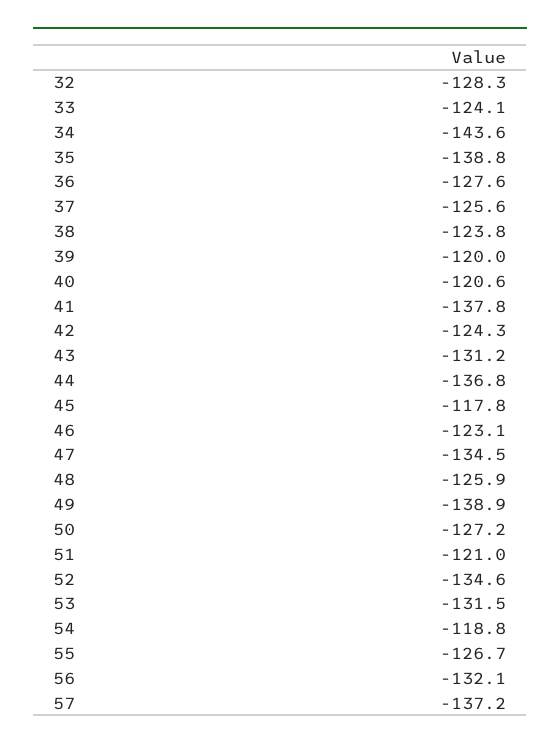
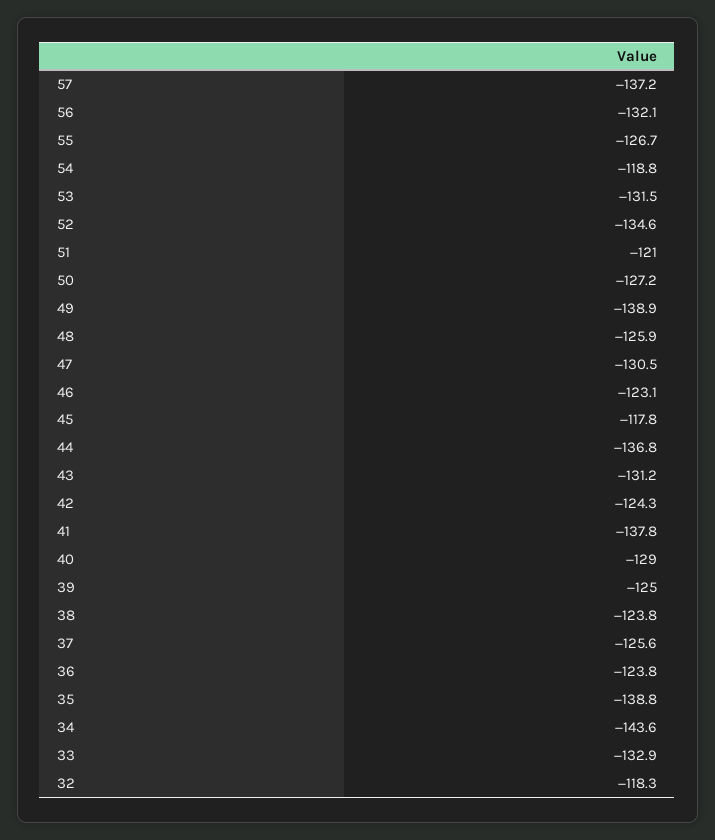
32: -128.3 -> -118.3
33: -124.1 -> -132.9
36: -127.6 -> -123.8
39: -120 -> -125
40: -120.6 -> -129
47: -134.5 -> -130.5

